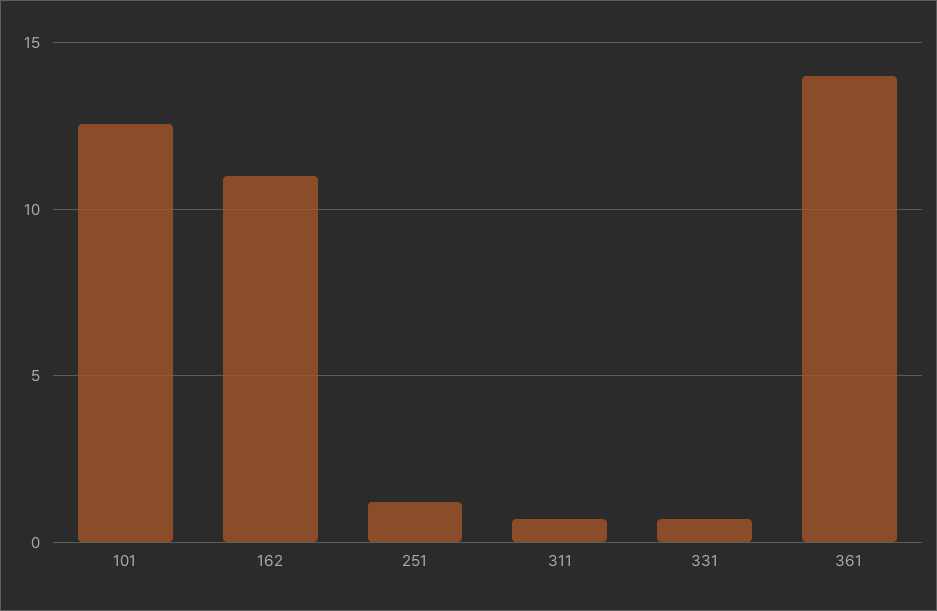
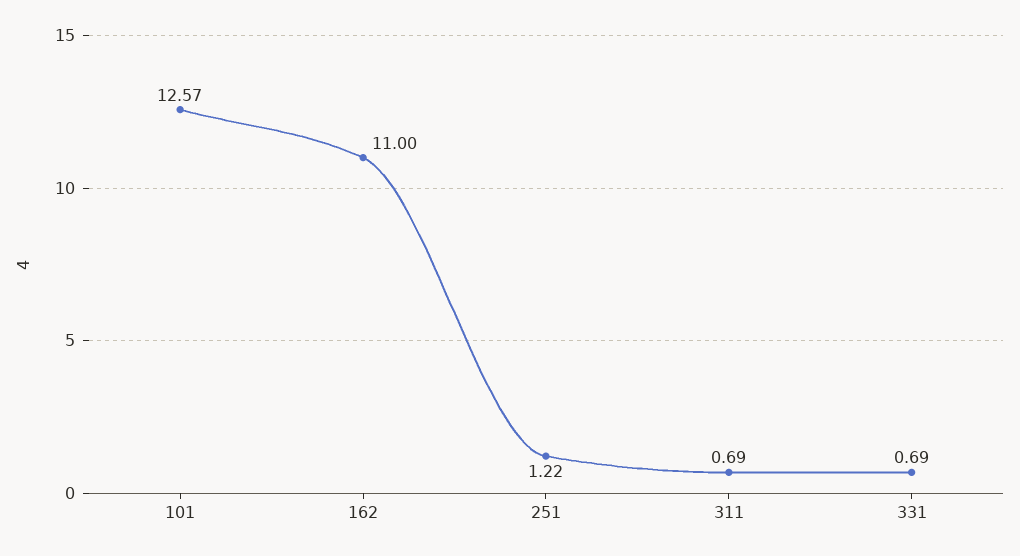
361: 14 -> none

